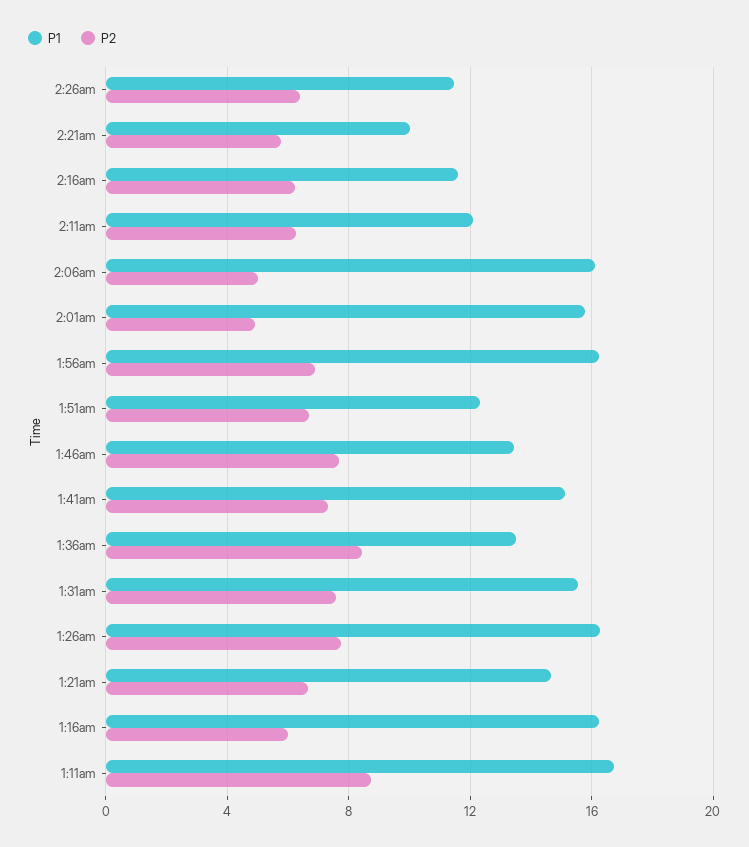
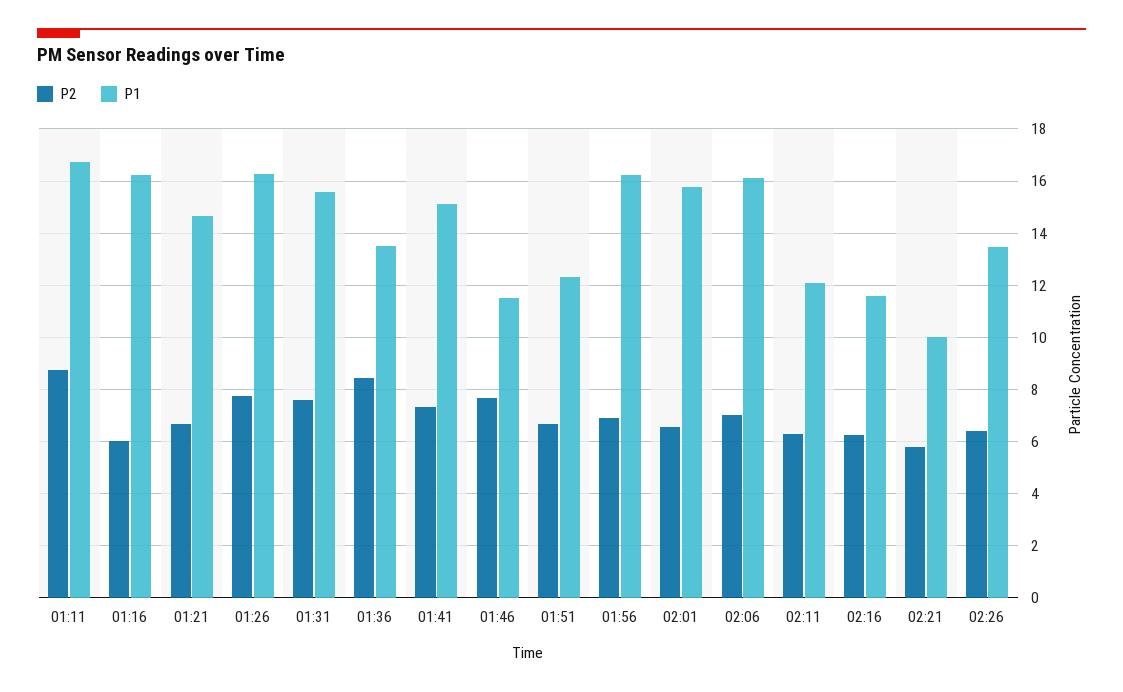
P1, 2:26am: 11.5 -> 13.5
P2, 2:06am: 5 -> 7
P2, 2:01am: 5 -> 6.5
P1, 1:46am: 13.5 -> 11.5

